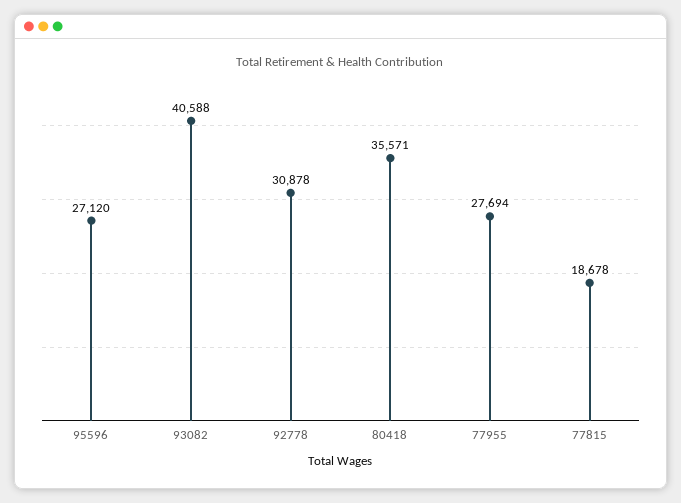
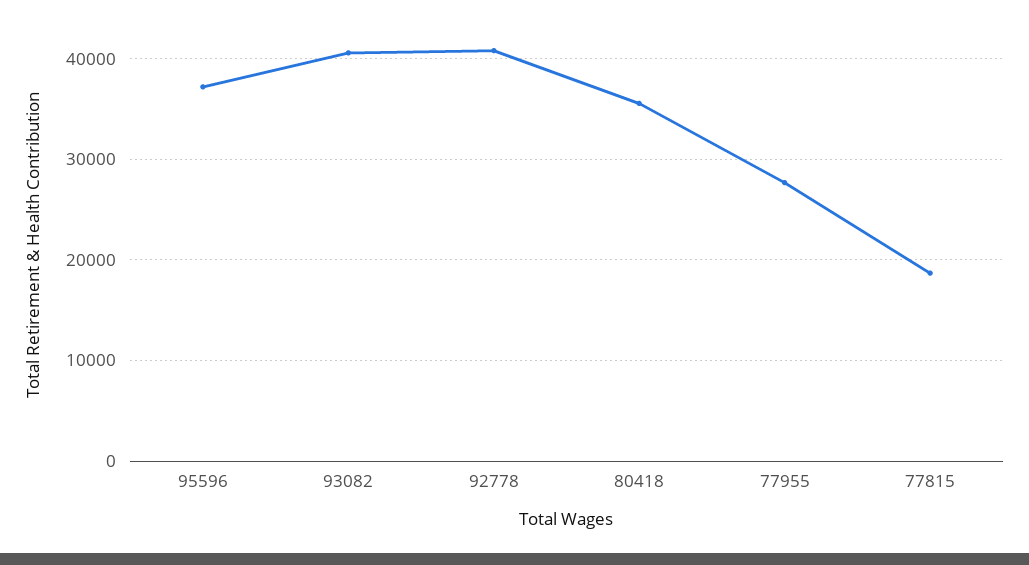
95596: 27120 -> 37000
92778: 30878 -> 41000

